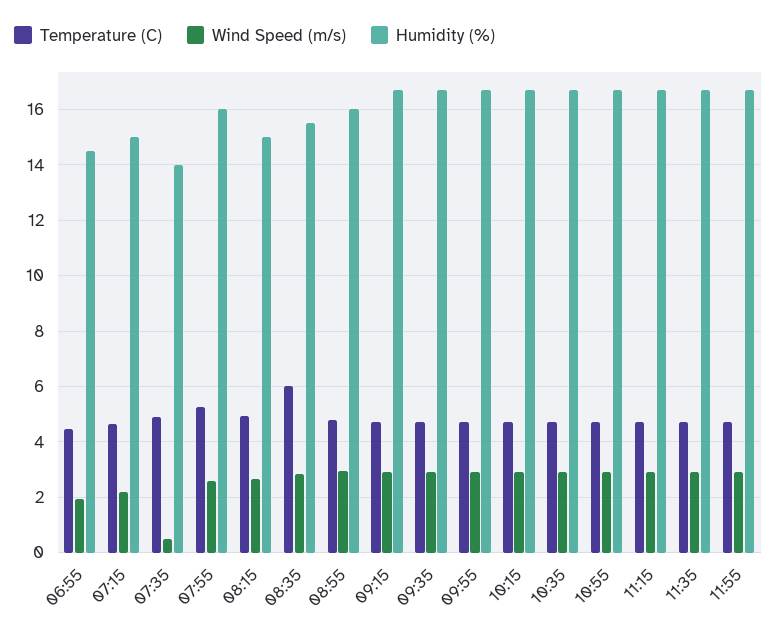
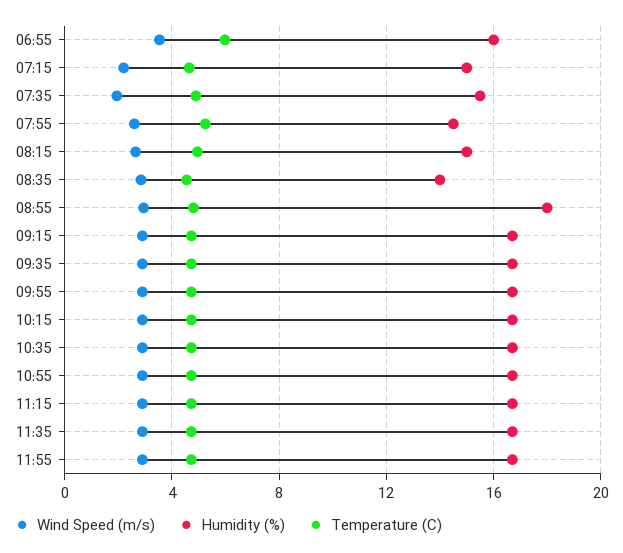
Temperature (C), 06:55: 4.5 -> 6
Wind Speed (m/s), 06:55: 2 -> 3.5
Humidity (%), 06:55: 14.5 -> 16
Wind Speed (m/s), 07:35: 0.5 -> 2
Humidity (%), 07:35: 14 -> 15.5
Humidity (%), 07:55: 16 -> 14.5
Temperature (C), 08:35: 6 -> 4.5
Humidity (%), 08:35: 15.5 -> 14
Humidity (%), 08:55: 16 -> 18

